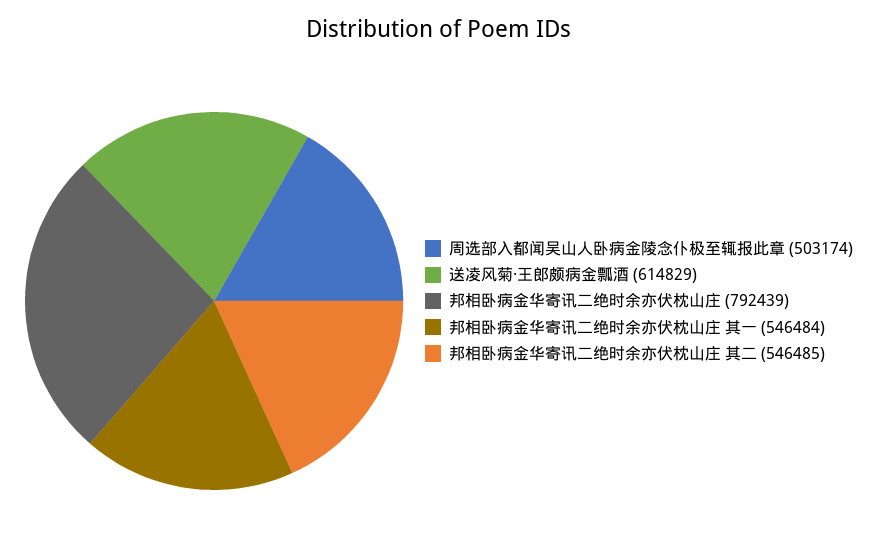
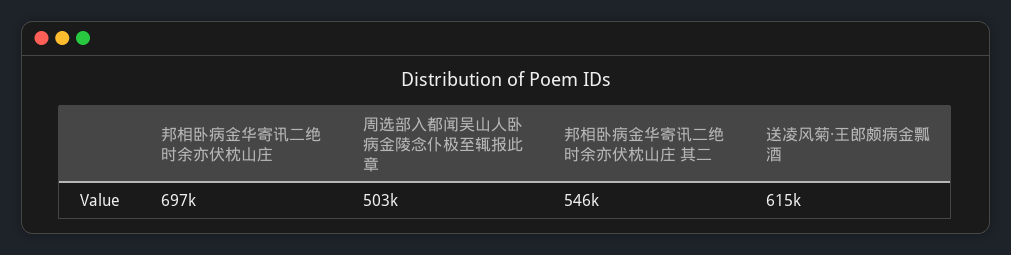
邦相卧病金华寄讯二绝时余亦伏枕山庄: 792439 -> 697000
邦相卧病金华寄讯二绝时余亦伏枕山庄 其一: 546484 -> none

